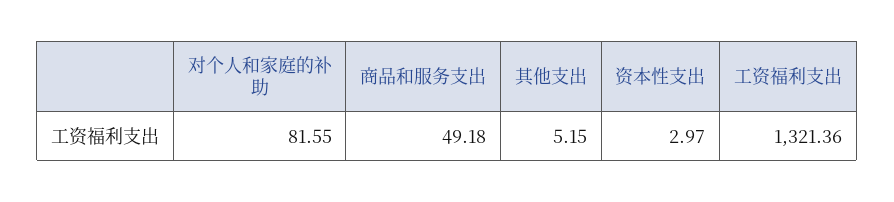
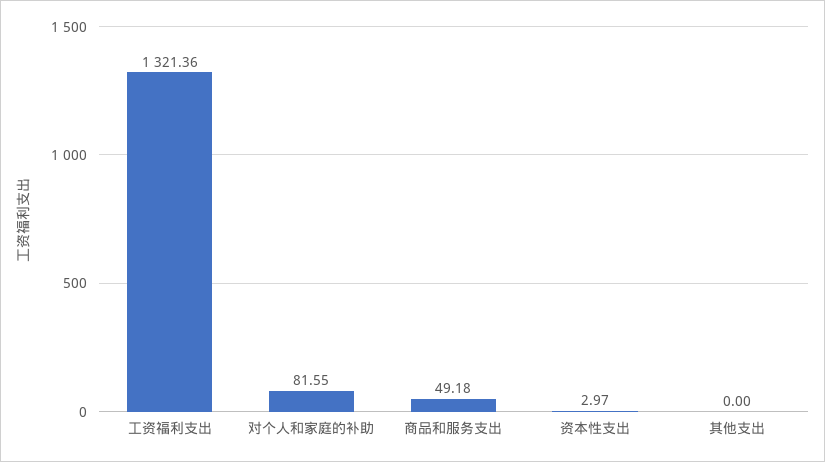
其他支出: 5.15 -> 0

